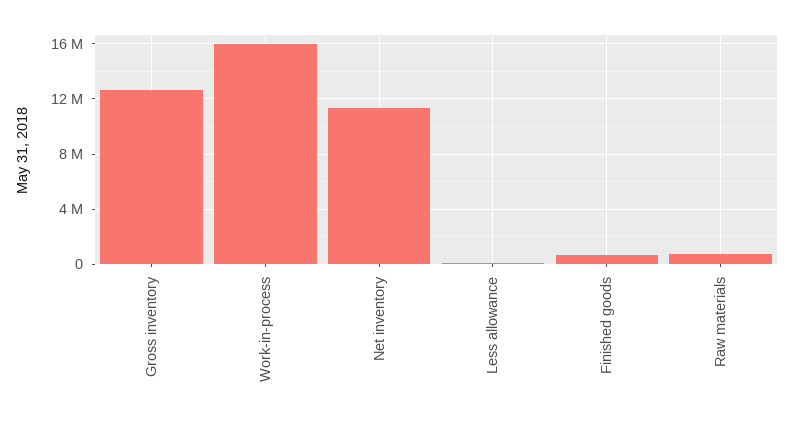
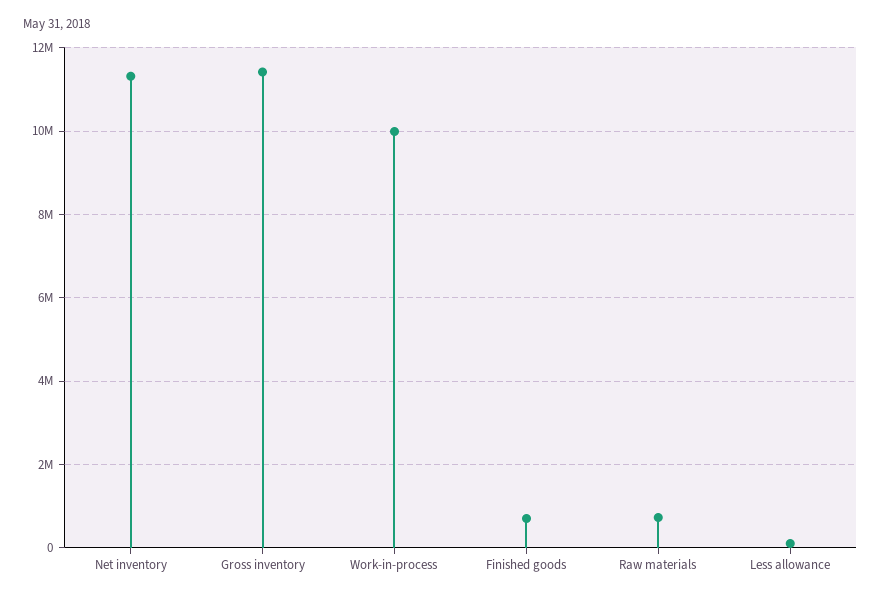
Gross inventory: 12500000 -> 11400000
Work-in-process: 16000000 -> 10000000

